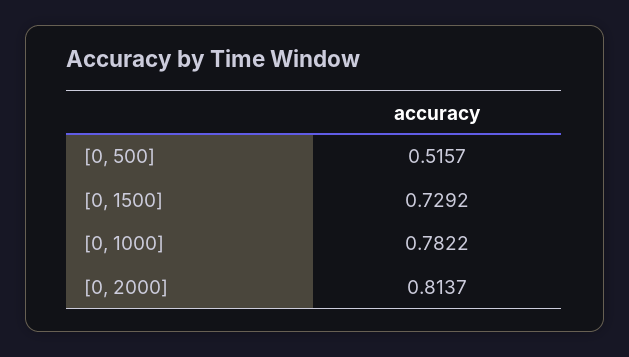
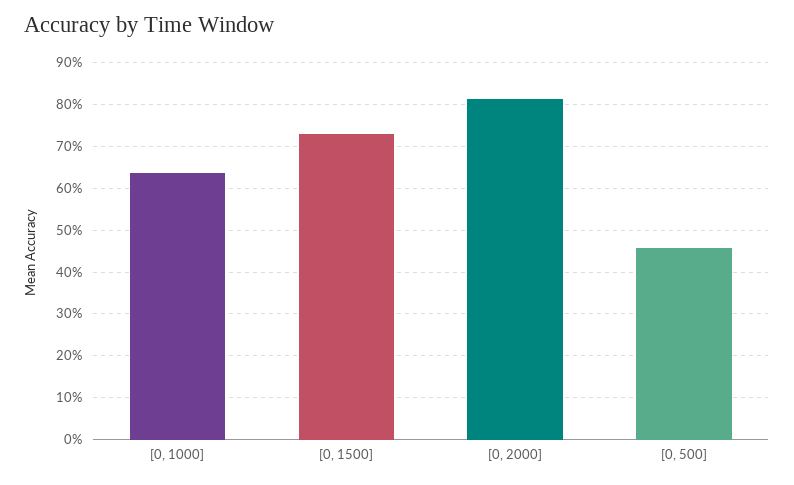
[0, 500]: 0.5157 -> 0.46
[0, 1000]: 0.7822 -> 0.64

